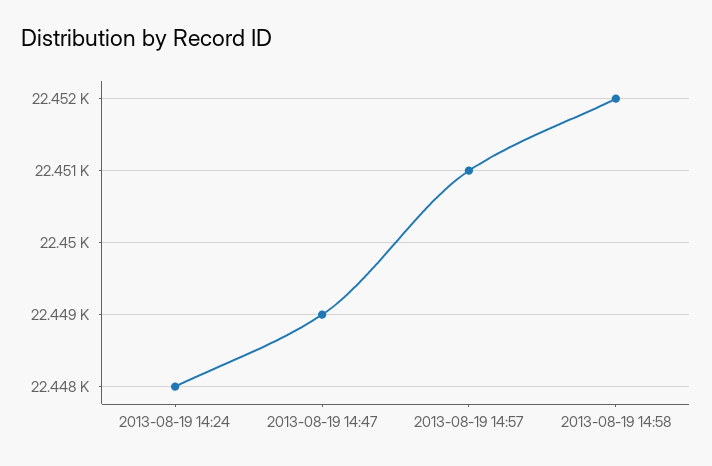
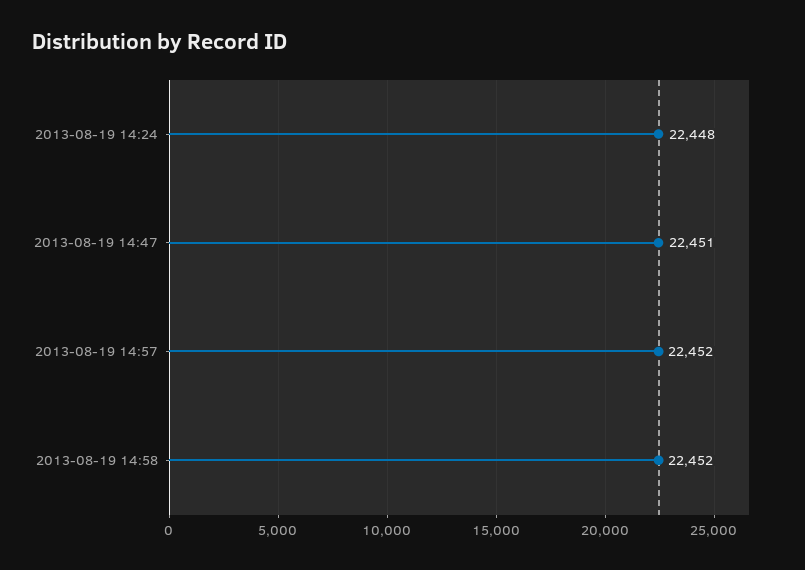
2013-08-19 14:47: 22449 -> 22451
2013-08-19 14:57: 22451 -> 22452

